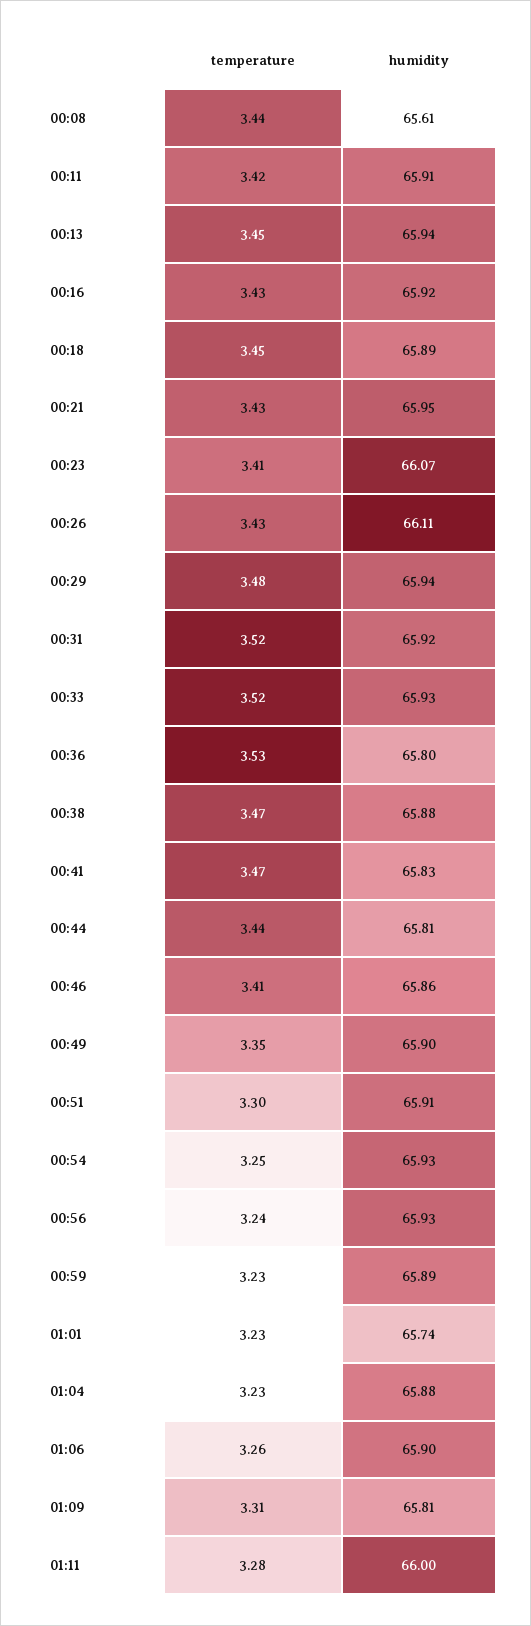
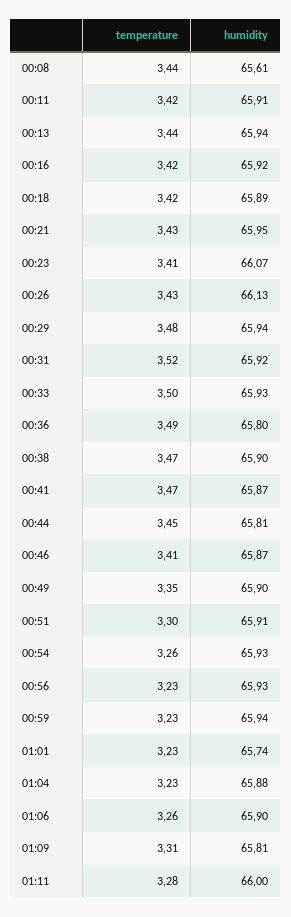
temperature, 00:13: 3.45 -> 3.44
temperature, 00:16: 3.43 -> 3.42
temperature, 00:18: 3.45 -> 3.42
humidity, 00:26: 66.11 -> 66.13
temperature, 00:33: 3.52 -> 3.5
temperature, 00:36: 3.53 -> 3.49
humidity, 00:38: 65.88 -> 65.9
humidity, 00:41: 65.83 -> 65.87
temperature, 00:44: 3.44 -> 3.45
humidity, 00:46: 65.86 -> 65.87
temperature, 00:54: 3.25 -> 3.26
temperature, 00:56: 3.24 -> 3.23
humidity, 00:59: 65.89 -> 65.94

